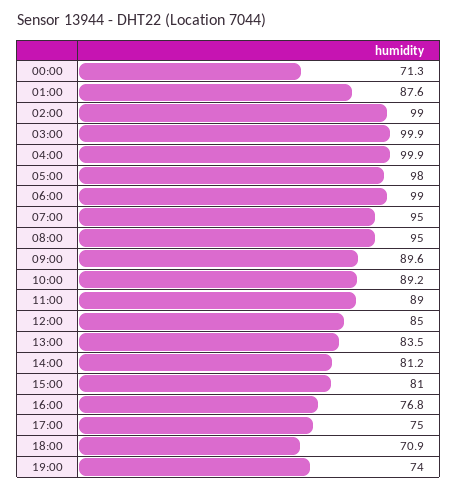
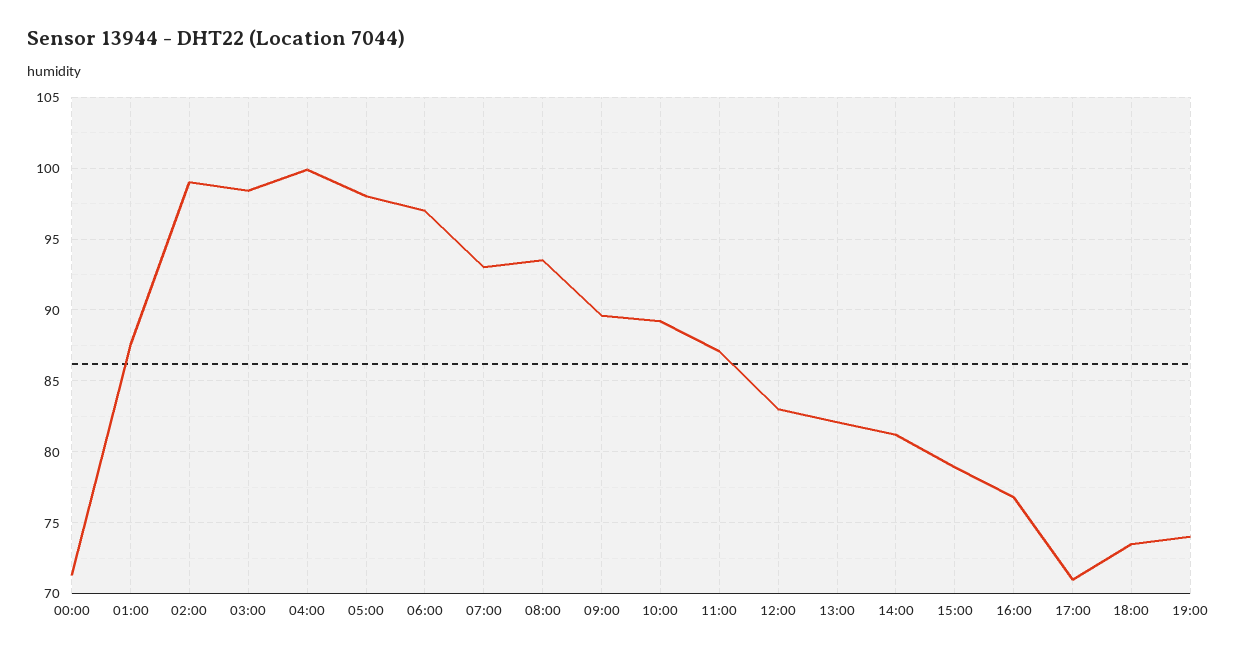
03:00: 99.9 -> 98.5
06:00: 99 -> 97
07:00: 95 -> 93
08:00: 95 -> 93.5
11:00: 89 -> 87
12:00: 85 -> 83
13:00: 83.5 -> 82
15:00: 81 -> 79
17:00: 75 -> 71
18:00: 70.9 -> 73.5

